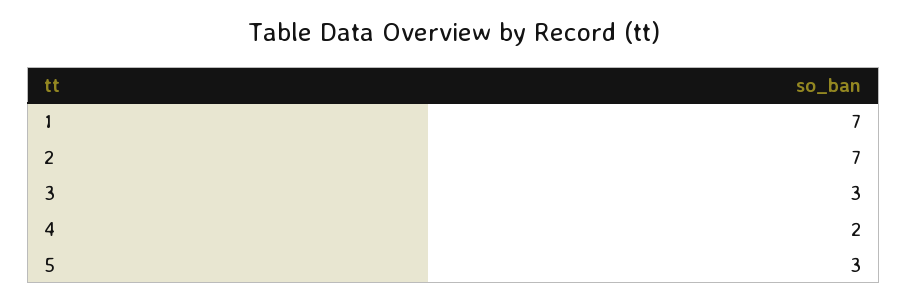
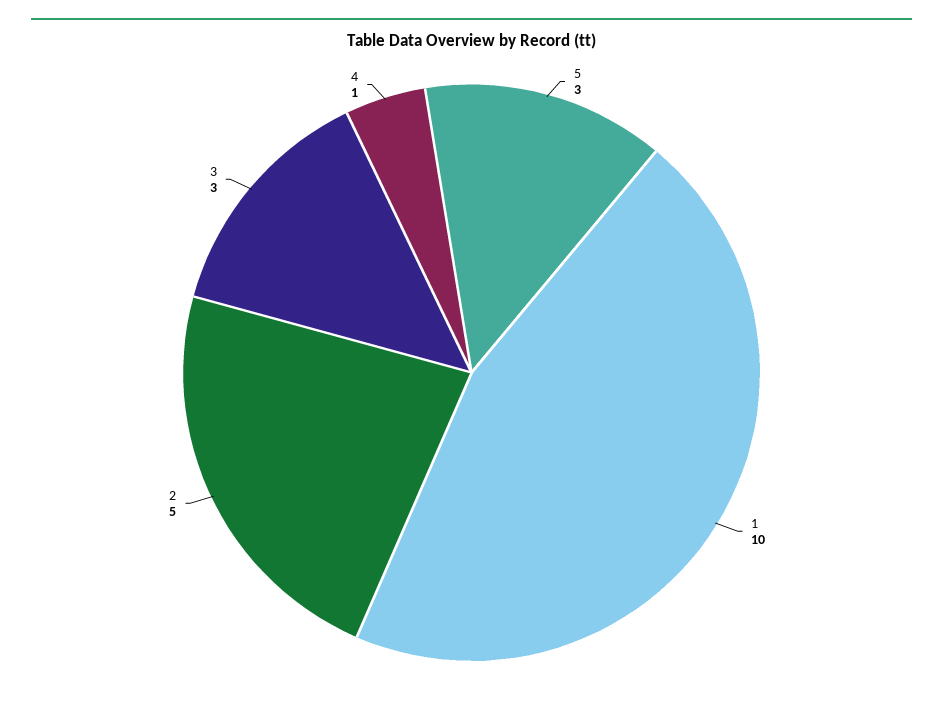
1: 7 -> 10
2: 7 -> 5
4: 2 -> 1

